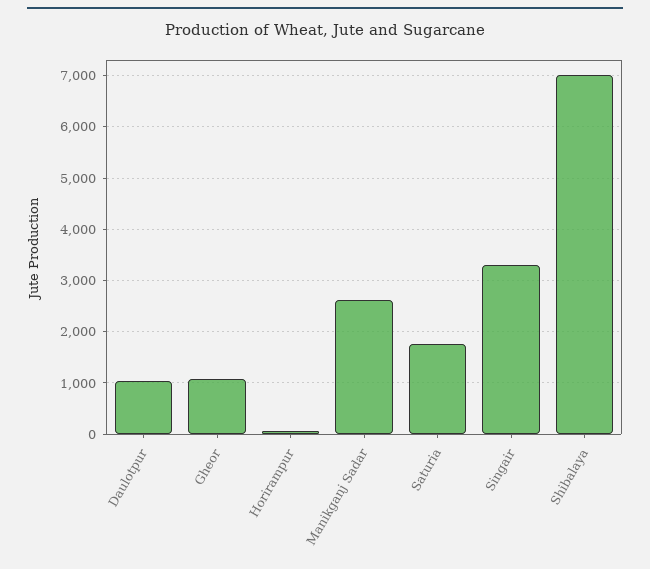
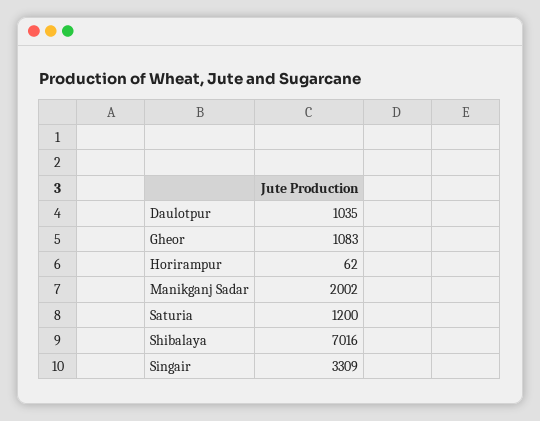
Manikganj Sadar: 2600 -> 2002
Saturia: 1800 -> 1200

